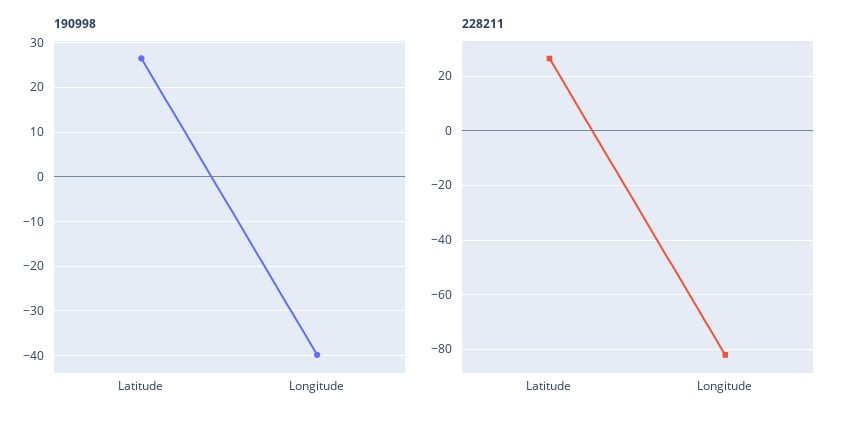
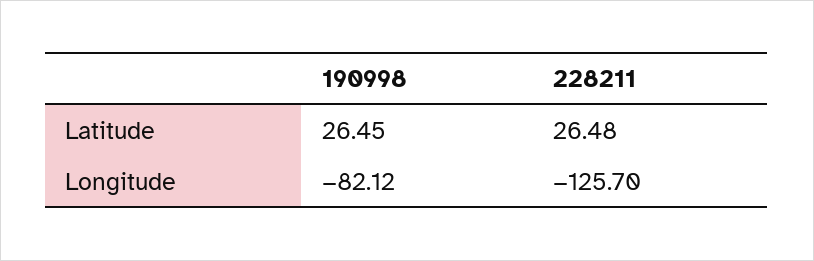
190998, Longitude: -40 -> -82.12
228211, Longitude: -82.5 -> -125.7

